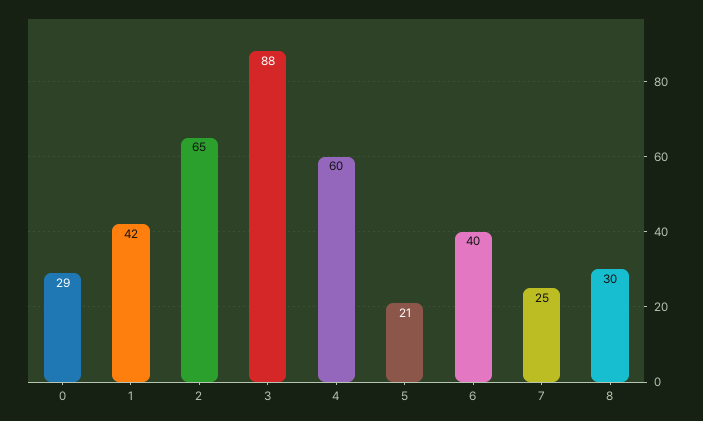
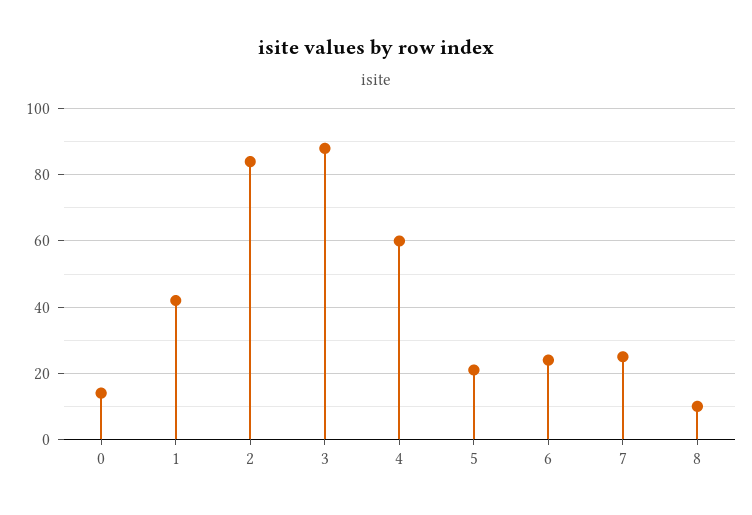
0: 29 -> 15
2: 65 -> 85
6: 40 -> 25
8: 30 -> 10

